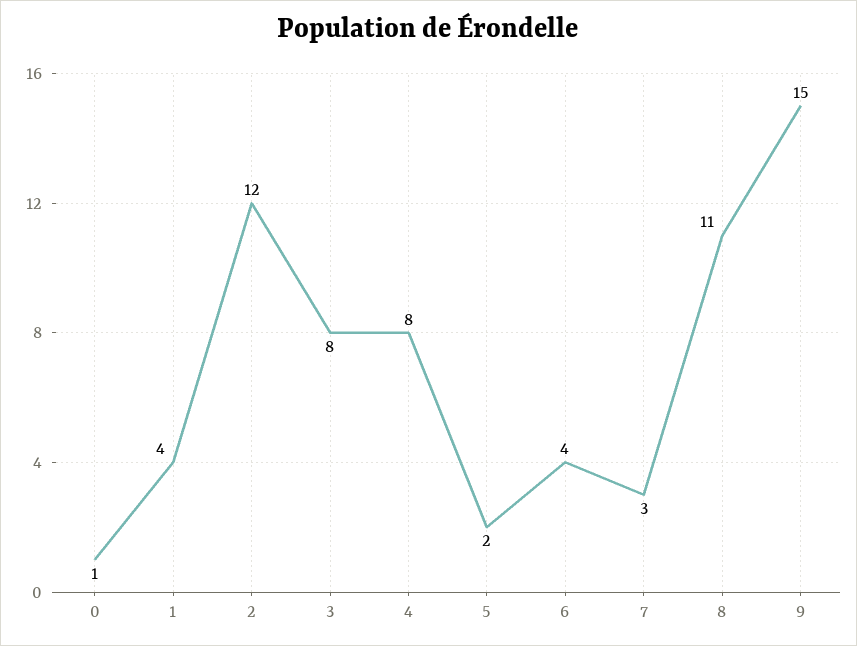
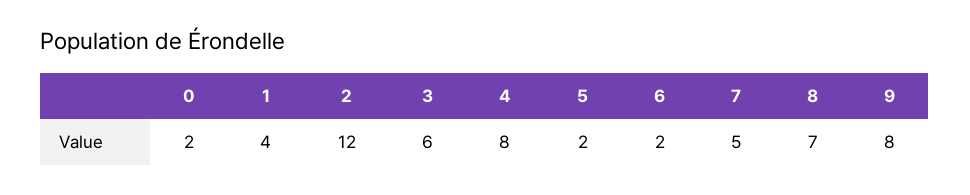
0: 1 -> 2
3: 8 -> 6
6: 4 -> 2
7: 3 -> 5
8: 11 -> 7
9: 15 -> 8

